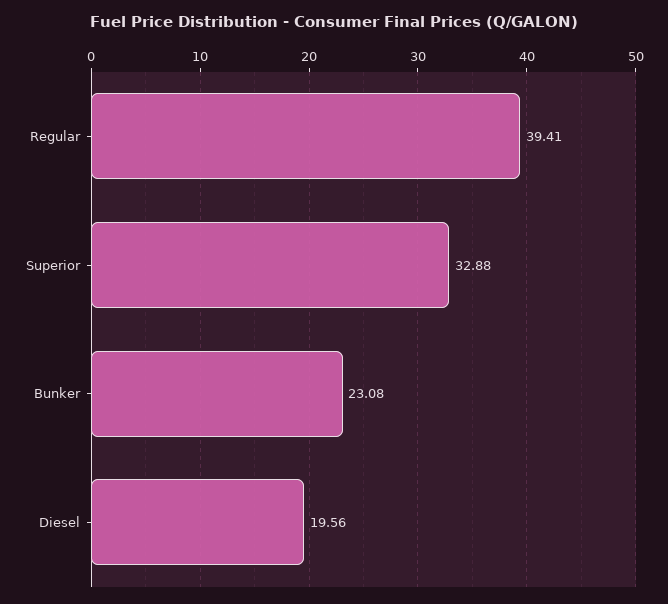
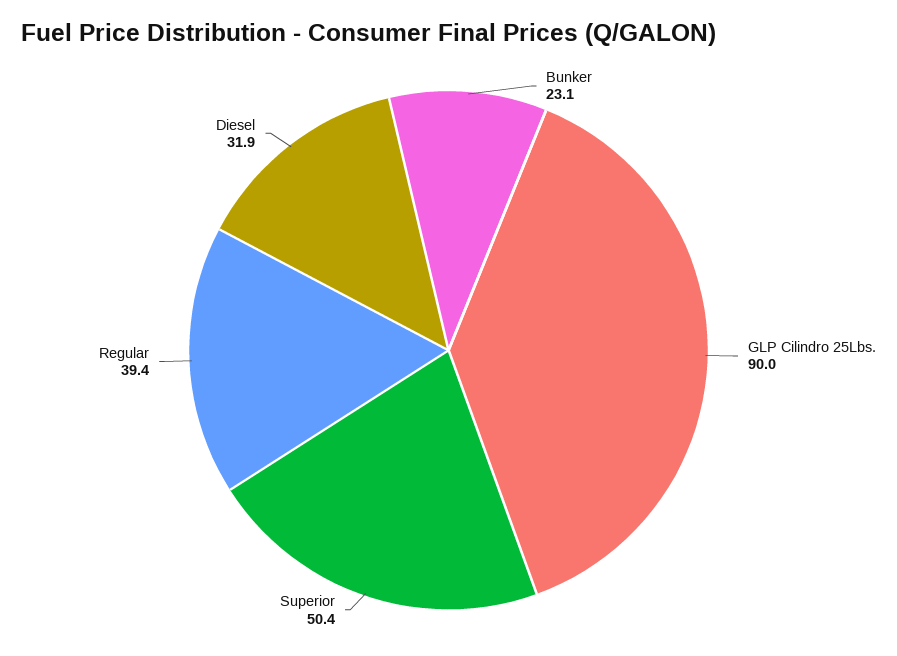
Superior: 32.88 -> 50.4
Diesel: 19.56 -> 31.9
GLP Cilindro 25Lbs.: none -> 90

